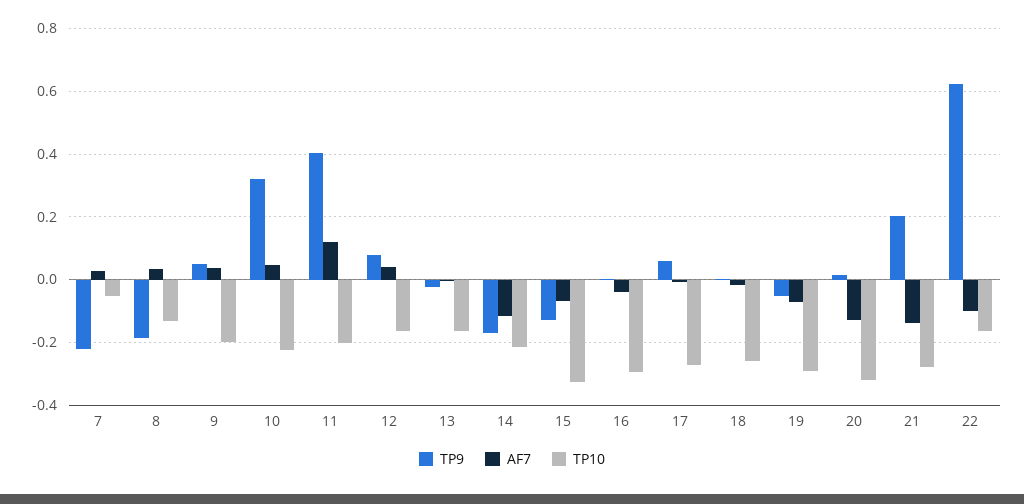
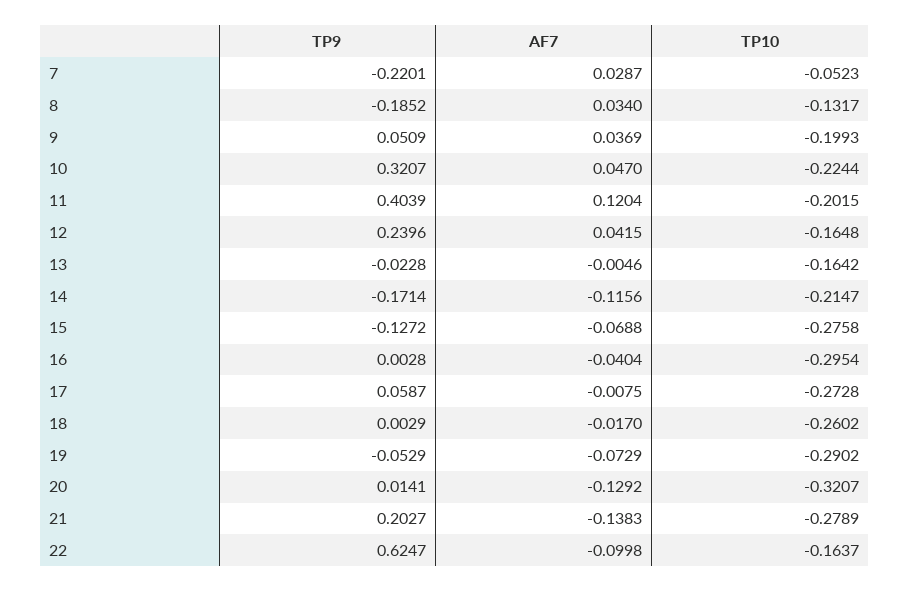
TP9, 12: 0.08 -> 0.2396
TP10, 15: -0.32 -> -0.2758

